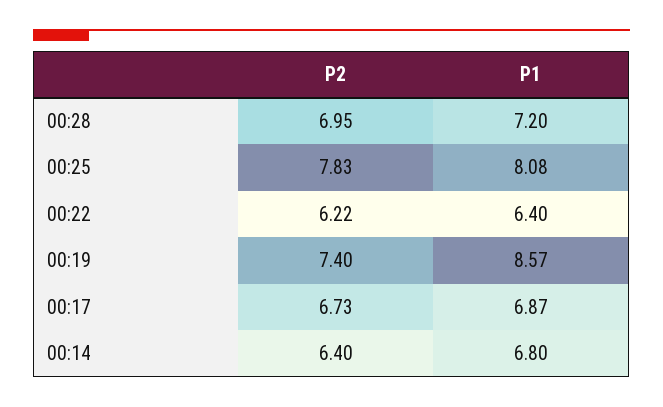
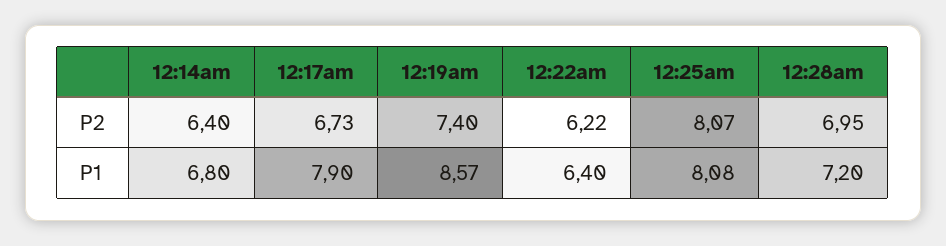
P2, 00:25: 7.83 -> 8.07
P1, 00:17: 6.87 -> 7.9

